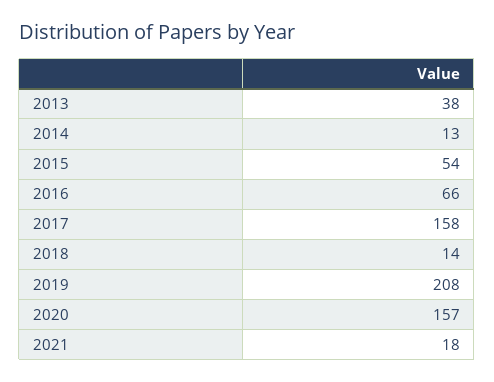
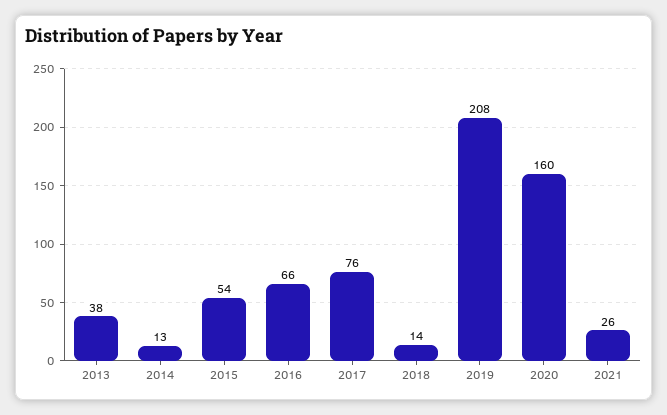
2017: 158 -> 76
2020: 157 -> 160
2021: 18 -> 26

